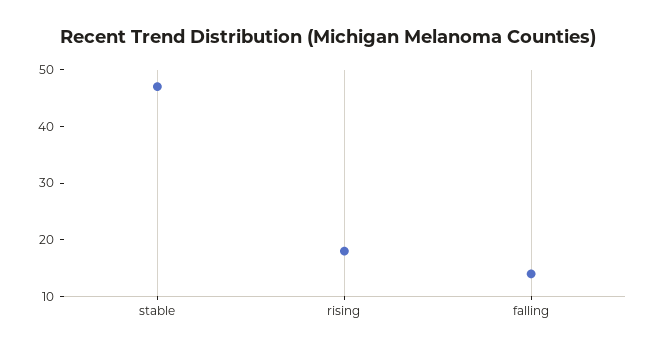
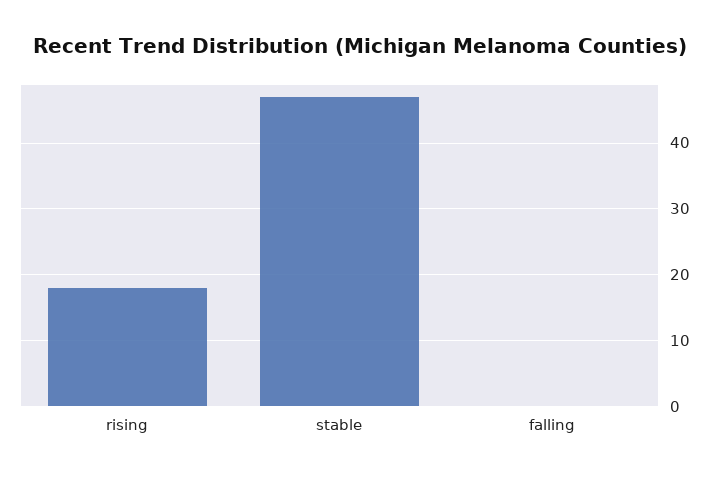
falling: 15 -> 0

